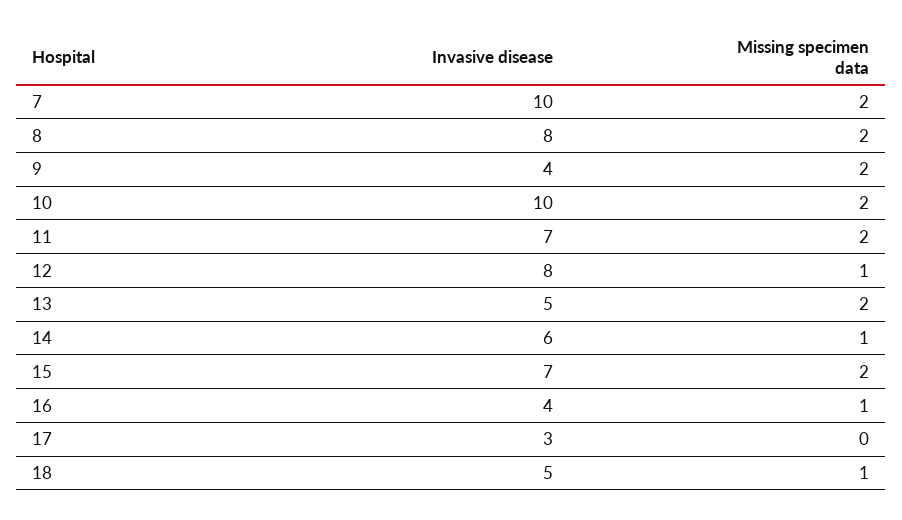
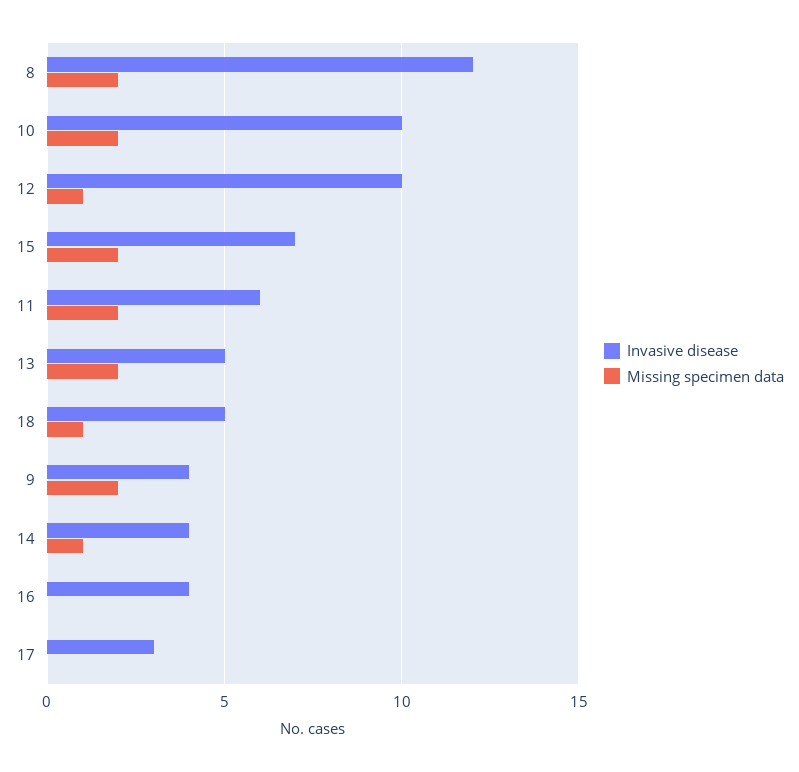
Invasive disease, 7: 10 -> none
Missing specimen data, 7: 2 -> none
Invasive disease, 8: 8 -> 12
Invasive disease, 11: 7 -> 6
Invasive disease, 12: 8 -> 10
Invasive disease, 14: 6 -> 4
Missing specimen data, 16: 1 -> 0

